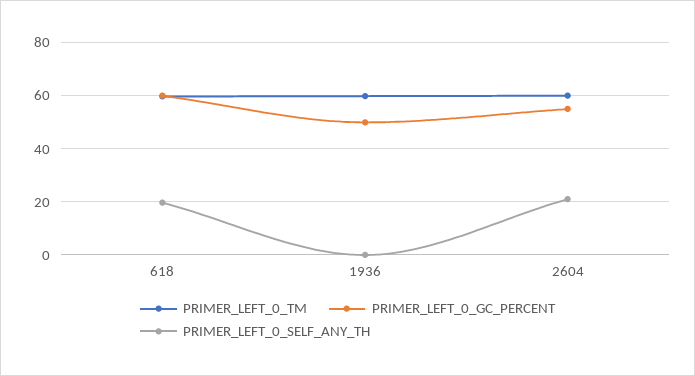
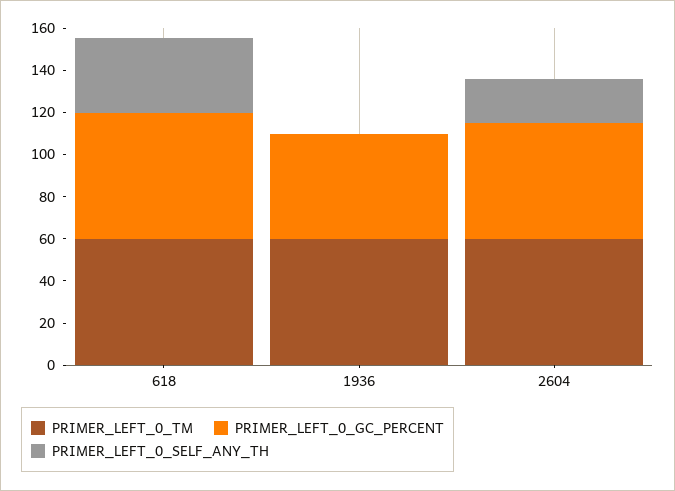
PRIMER_LEFT_0_SELF_ANY_TH, 618: 20 -> 35

